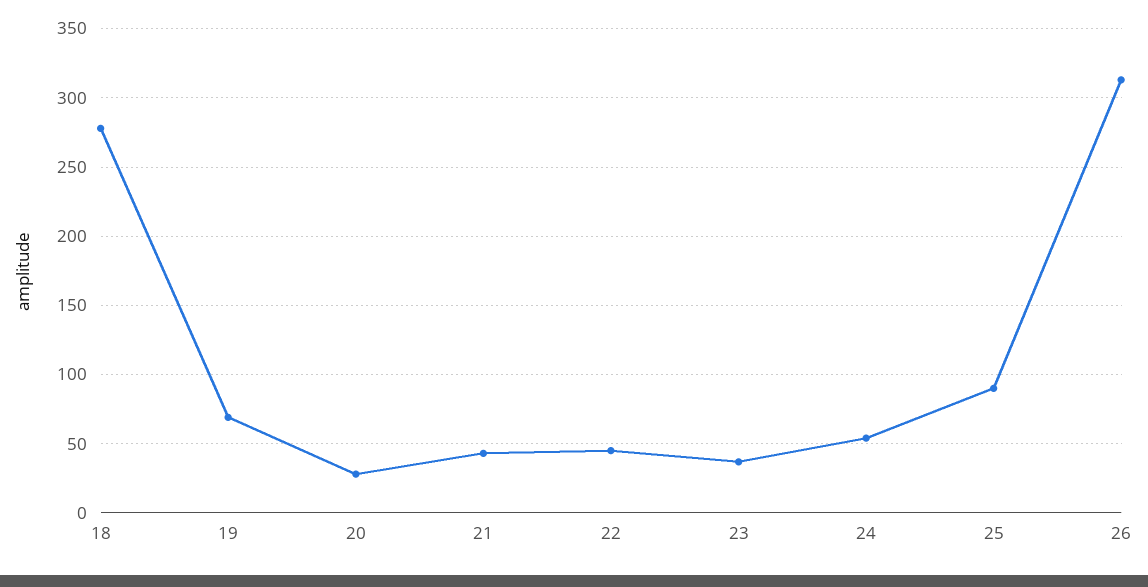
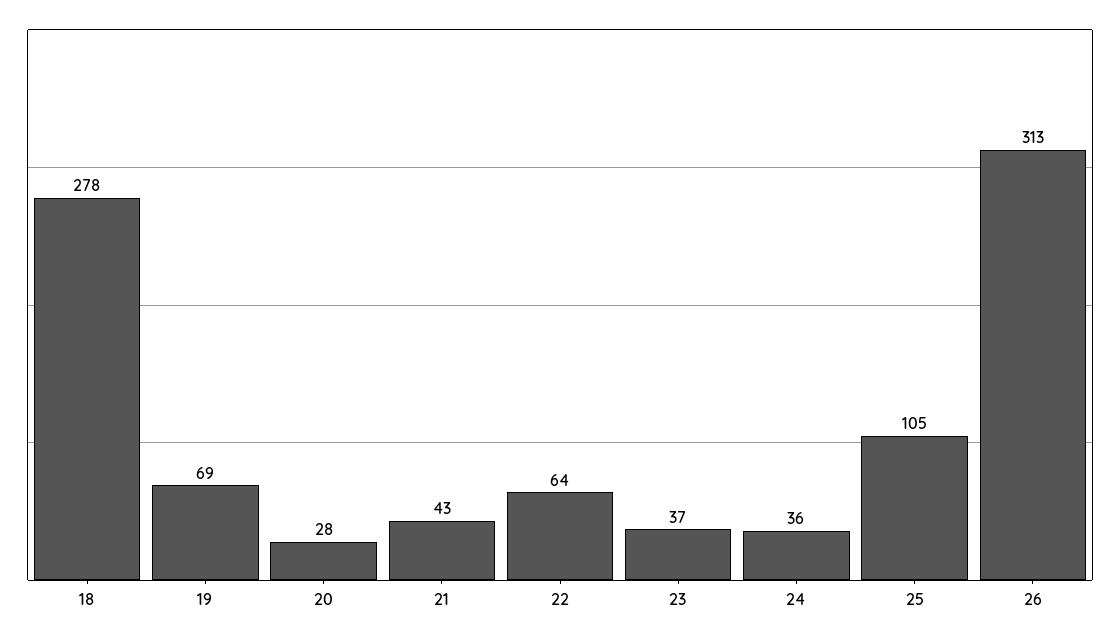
22: 45 -> 64
24: 55 -> 36
25: 90 -> 105

